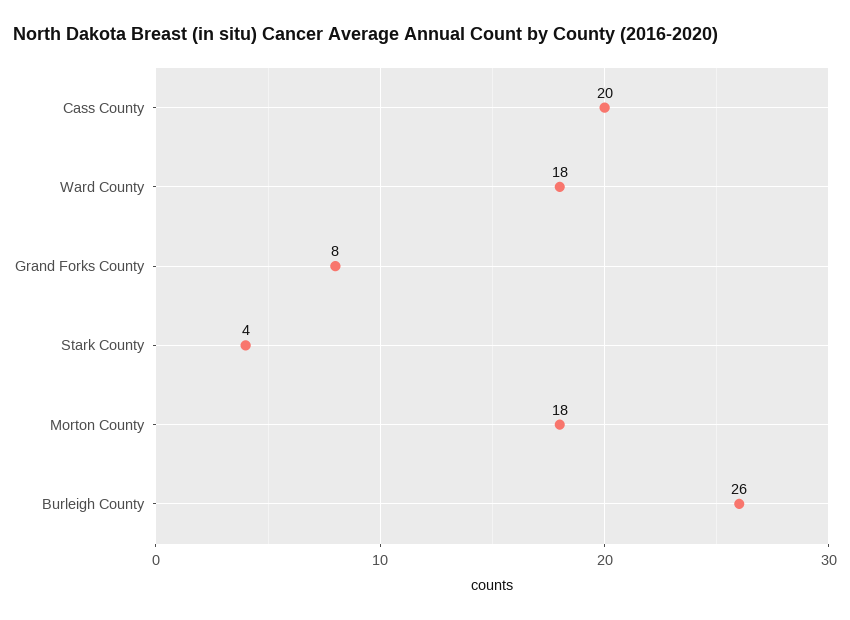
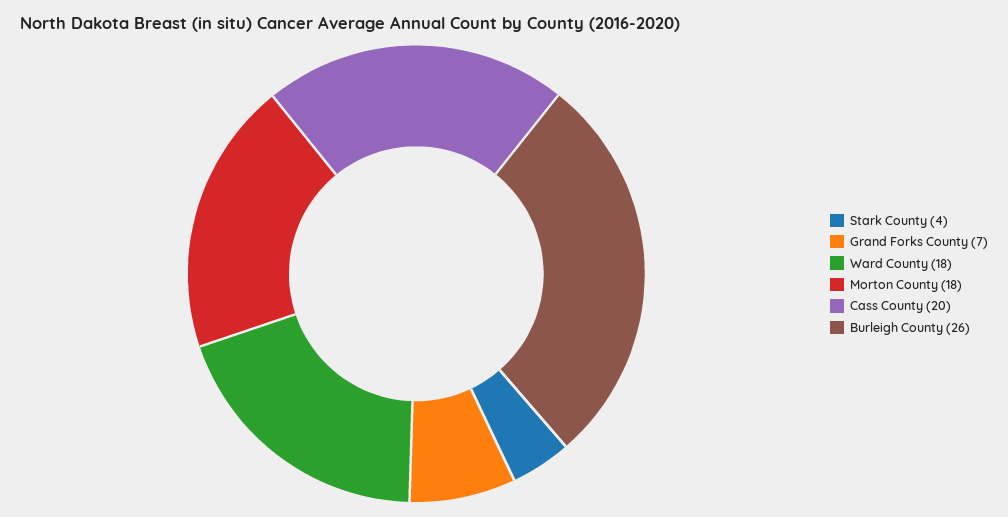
Grand Forks County: 8 -> 7

